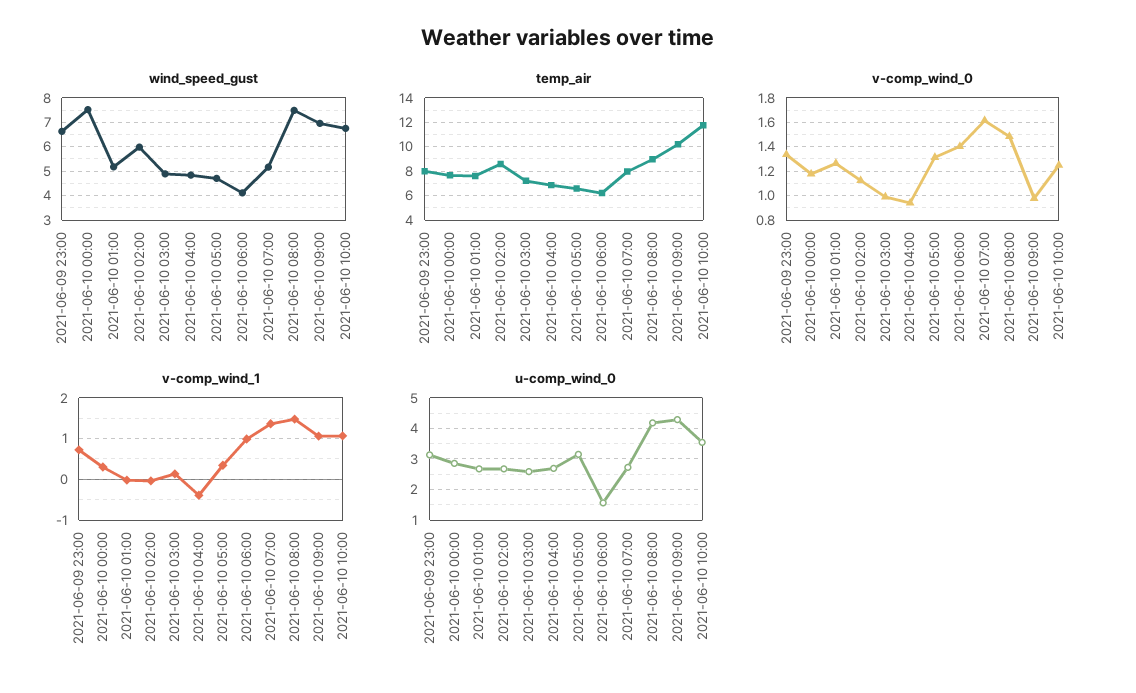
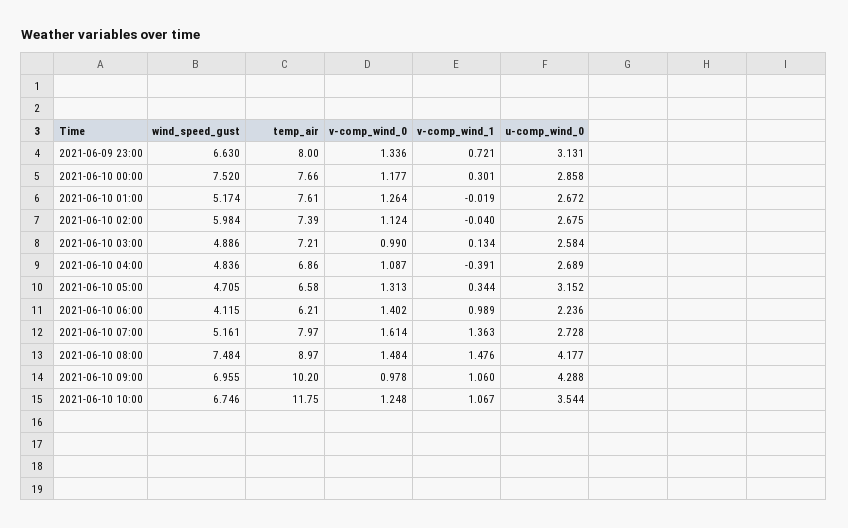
temp_air, 2021-06-10 02:00: 8.5 -> 7.39
v-comp_wind_0, 2021-06-10 04:00: 0.95 -> 1.087
u-comp_wind_0, 2021-06-10 06:00: 1.6 -> 2.236

